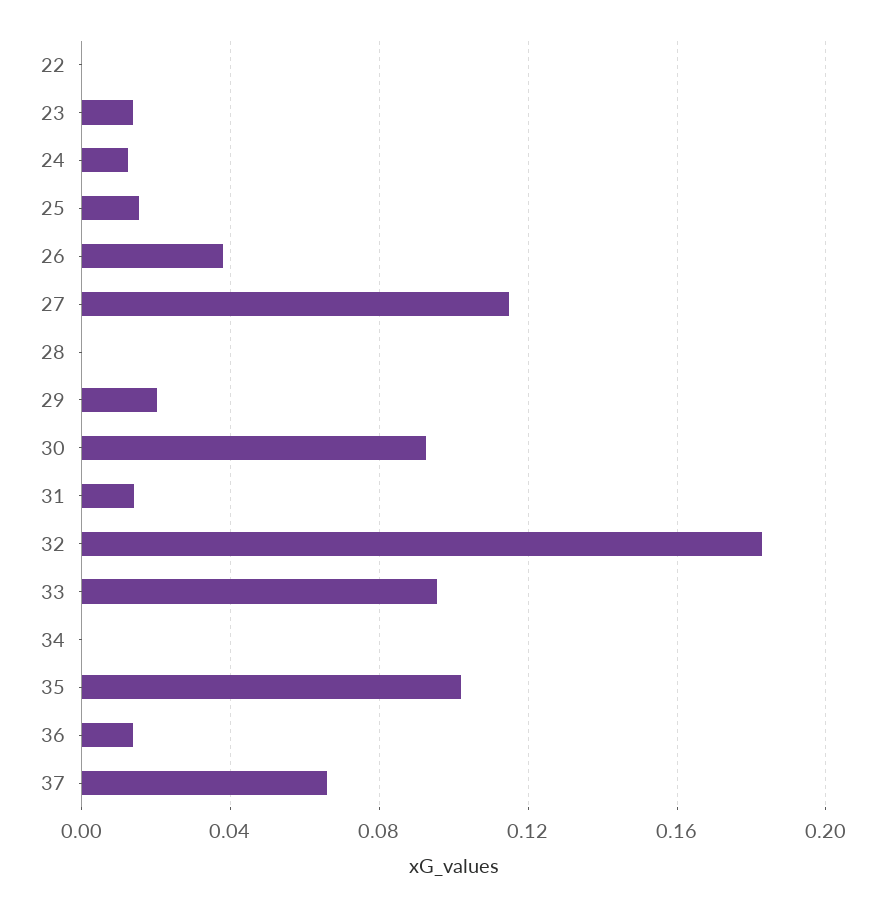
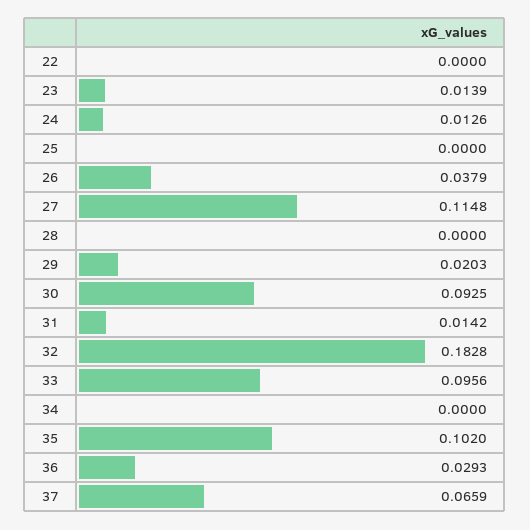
25: 0.015 -> 0
36: 0.015 -> 0.0293

